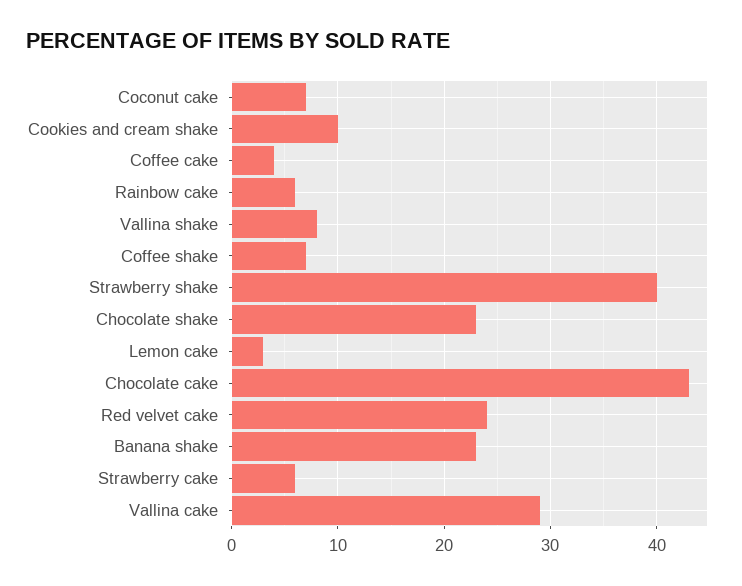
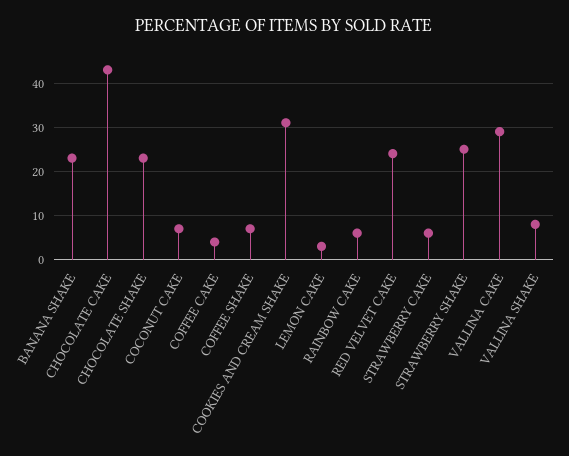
Cookies and cream shake: 10 -> 30
Strawberry shake: 40 -> 25

